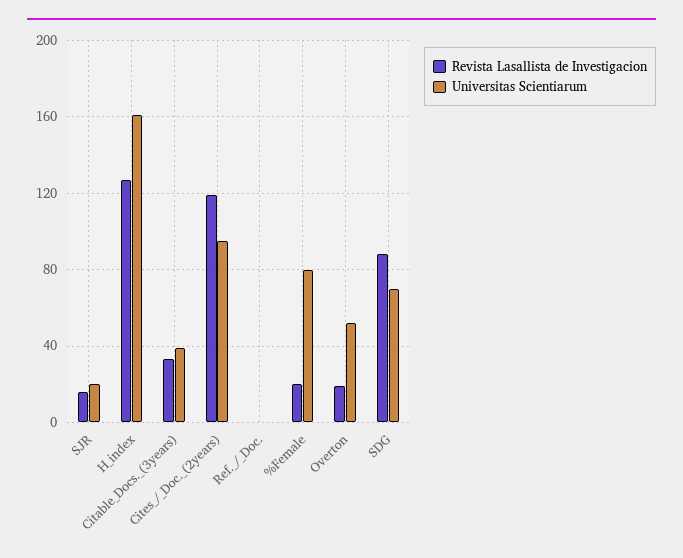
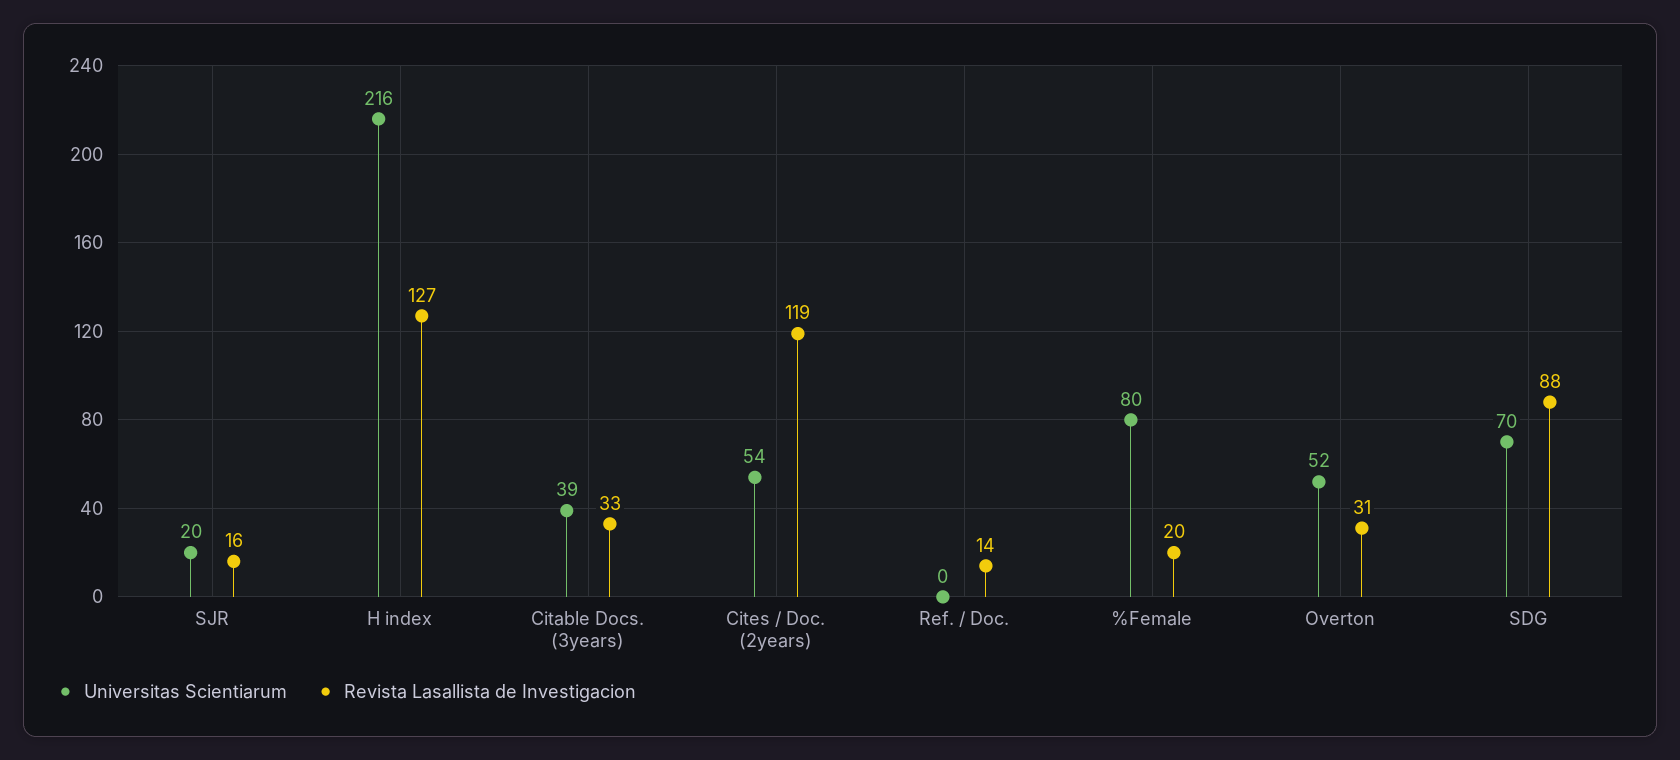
Universitas Scientiarum, H_index: 160 -> 216
Universitas Scientiarum, Cites_/_Doc._(2years): 95 -> 54
Revista Lasallista de Investigacion, Ref._/_Doc.: 0 -> 14
Revista Lasallista de Investigacion, Overton: 20 -> 31

